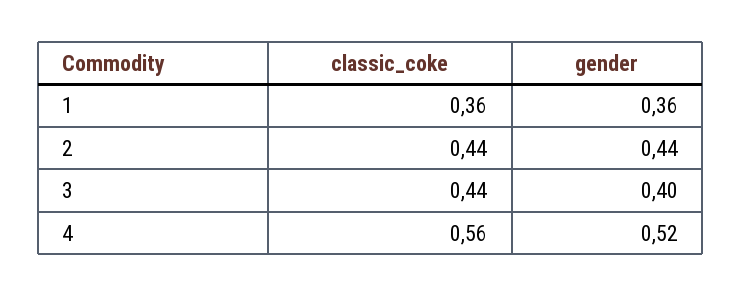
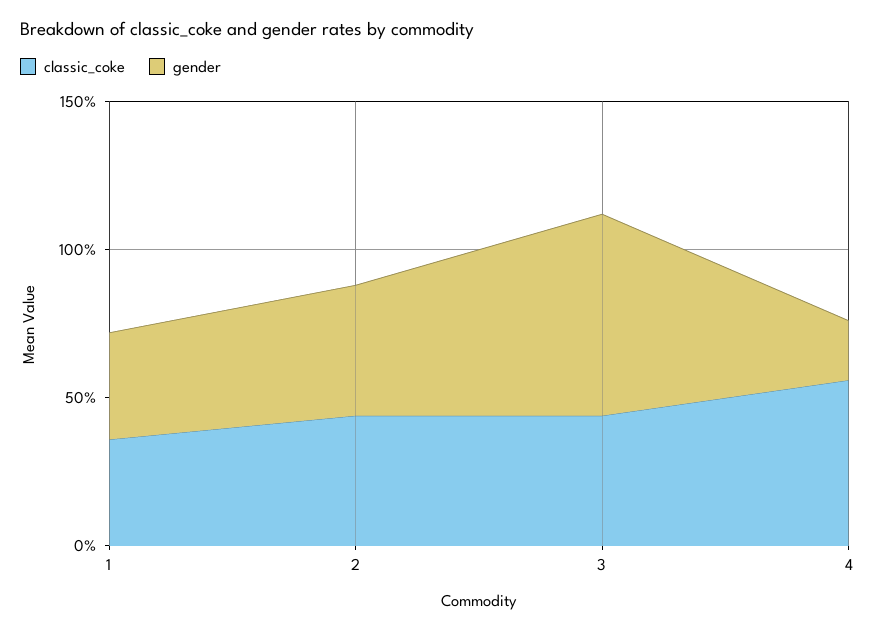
gender, 3: 0.4 -> 0.7
gender, 4: 0.52 -> 0.2

